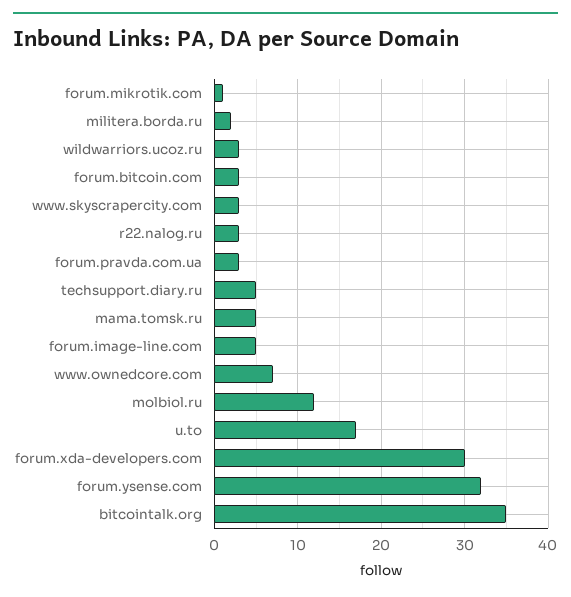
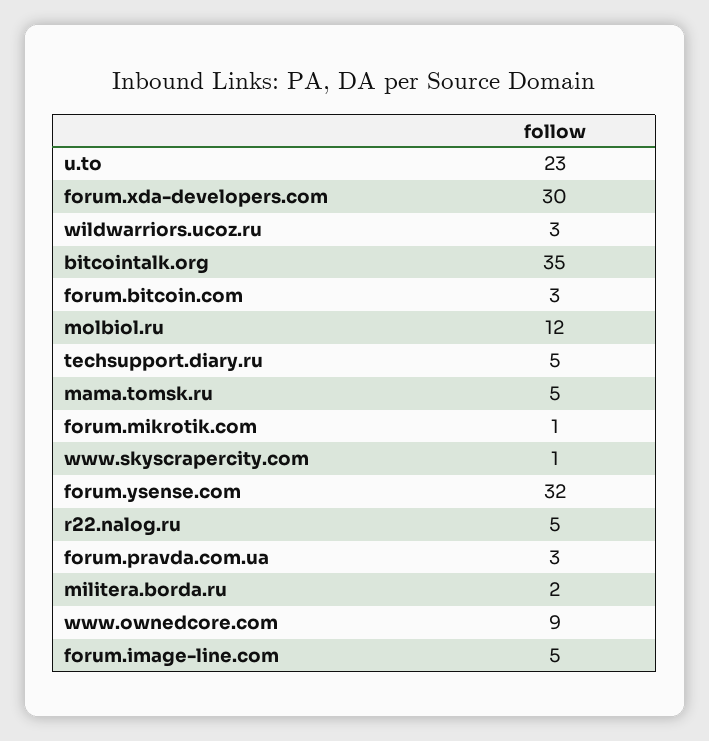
www.skyscrapercity.com: 3 -> 1
r22.nalog.ru: 3 -> 5
www.ownedcore.com: 7 -> 9
u.to: 17 -> 23

